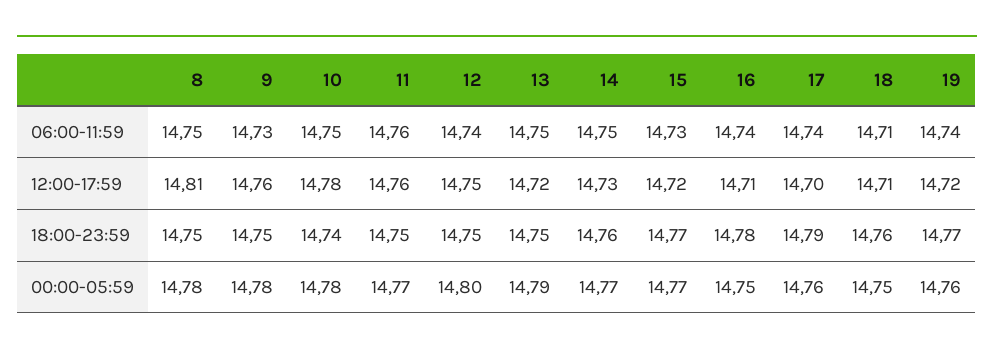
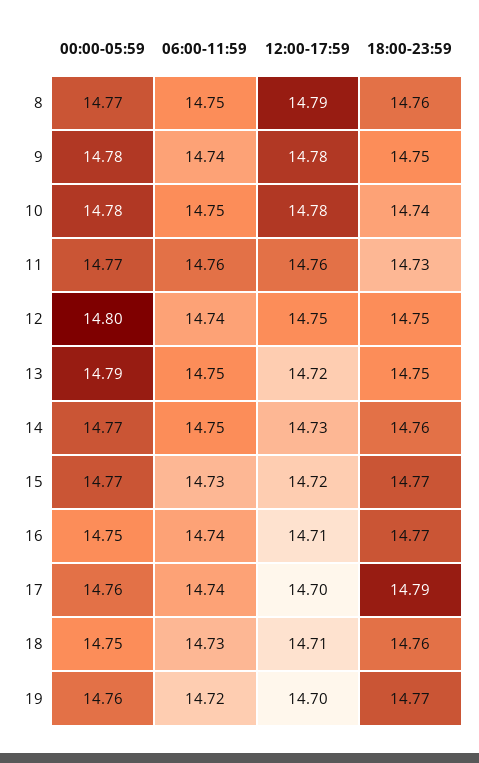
9, 06:00-11:59: 14.73 -> 14.74
18, 06:00-11:59: 14.71 -> 14.73
19, 06:00-11:59: 14.74 -> 14.72
8, 12:00-17:59: 14.81 -> 14.79
9, 12:00-17:59: 14.76 -> 14.78
19, 12:00-17:59: 14.72 -> 14.7
8, 18:00-23:59: 14.75 -> 14.76
11, 18:00-23:59: 14.75 -> 14.73
16, 18:00-23:59: 14.78 -> 14.77
8, 00:00-05:59: 14.78 -> 14.77

